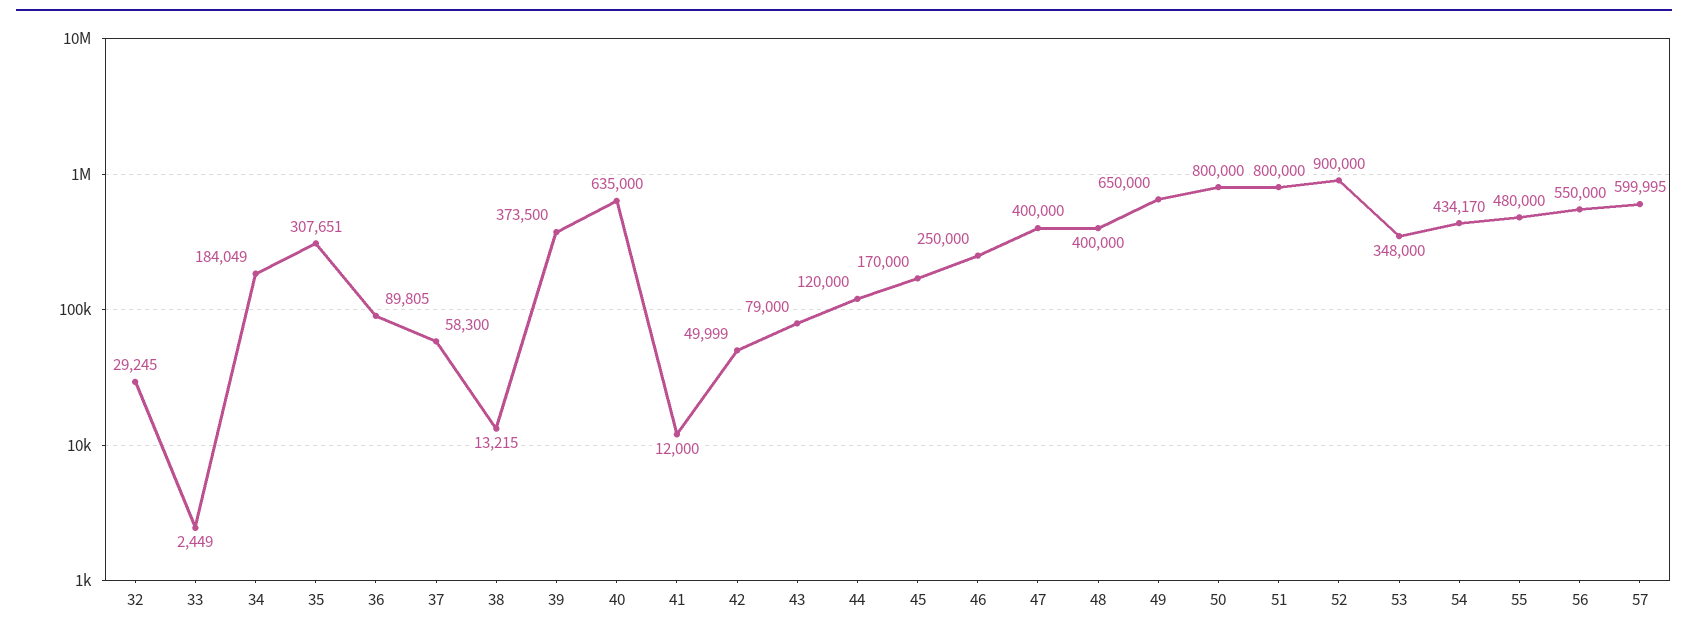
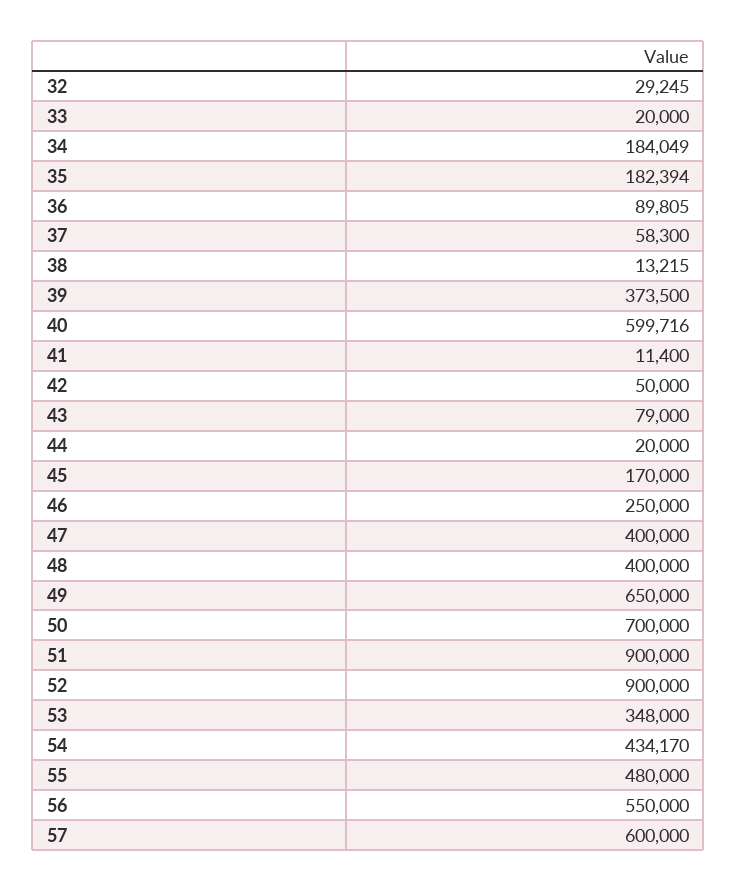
33: 2449 -> 20000
35: 307651 -> 182394
40: 635000 -> 599716
41: 12000 -> 11400
42: 49999 -> 50000
44: 120000 -> 20000
50: 800000 -> 700000
51: 800000 -> 900000
57: 599995 -> 600000

